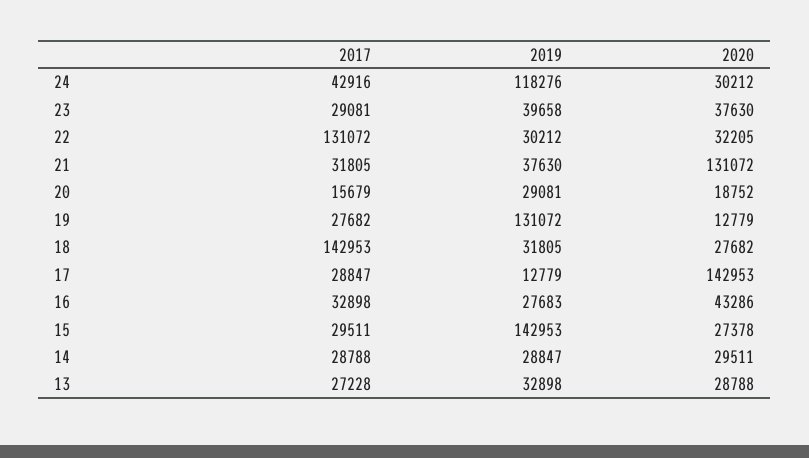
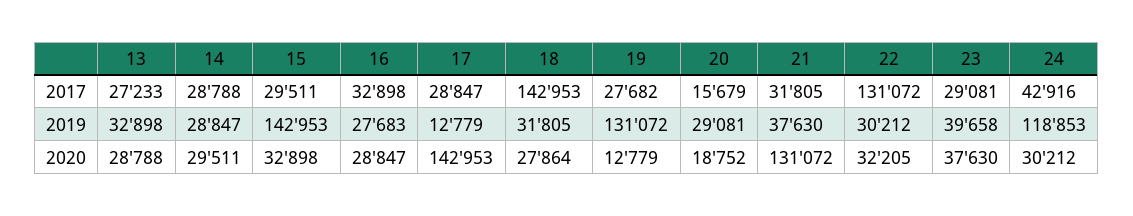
2019, 24: 118276 -> 118853
2020, 18: 27682 -> 27864
2020, 16: 43286 -> 28847
2020, 15: 27378 -> 32898
2017, 13: 27228 -> 27233

